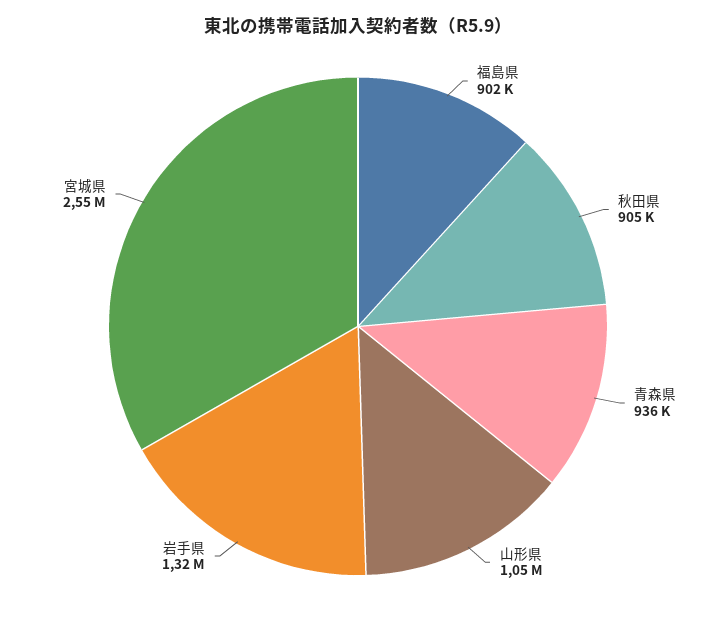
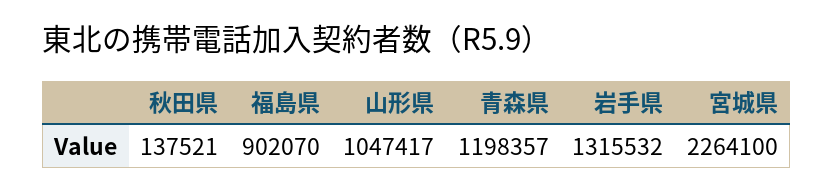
秋田県: 905000 -> 137521
青森県: 936000 -> 1198357
宮城県: 2550000 -> 2264100

